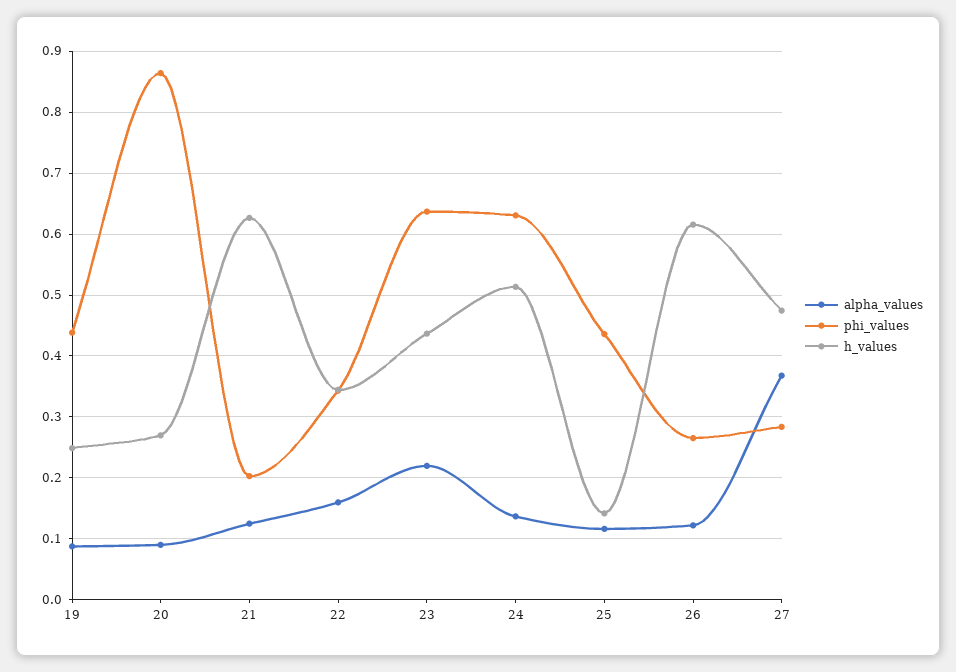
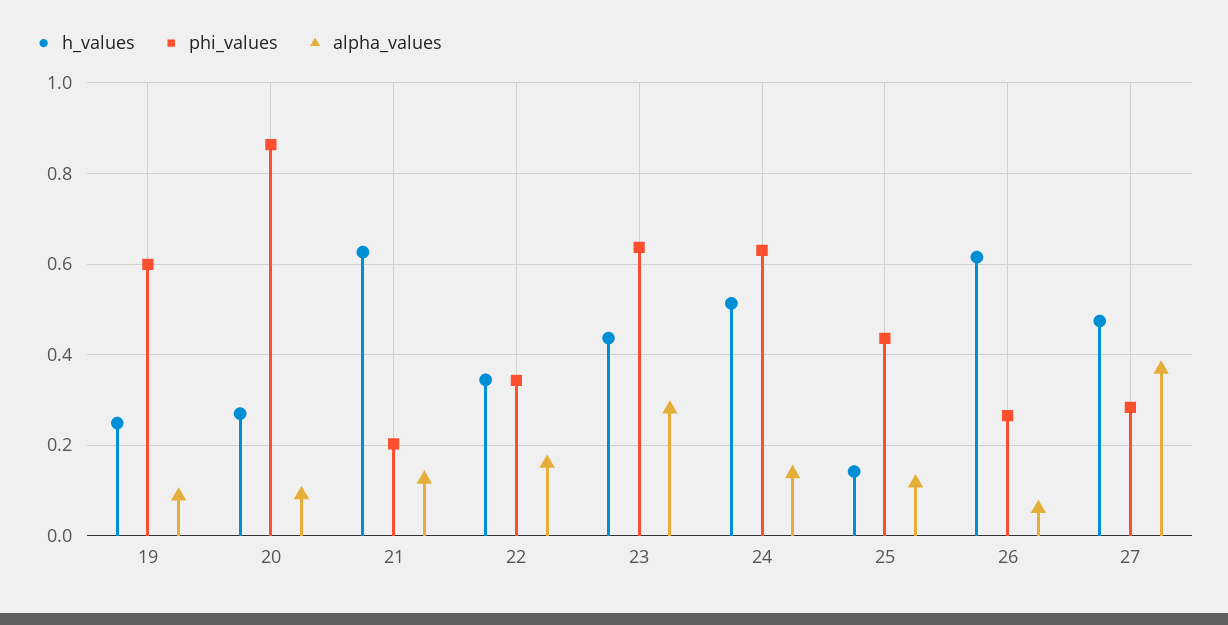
phi_values, 19: 0.44 -> 0.6
alpha_values, 23: 0.22 -> 0.28
alpha_values, 26: 0.12 -> 0.06

